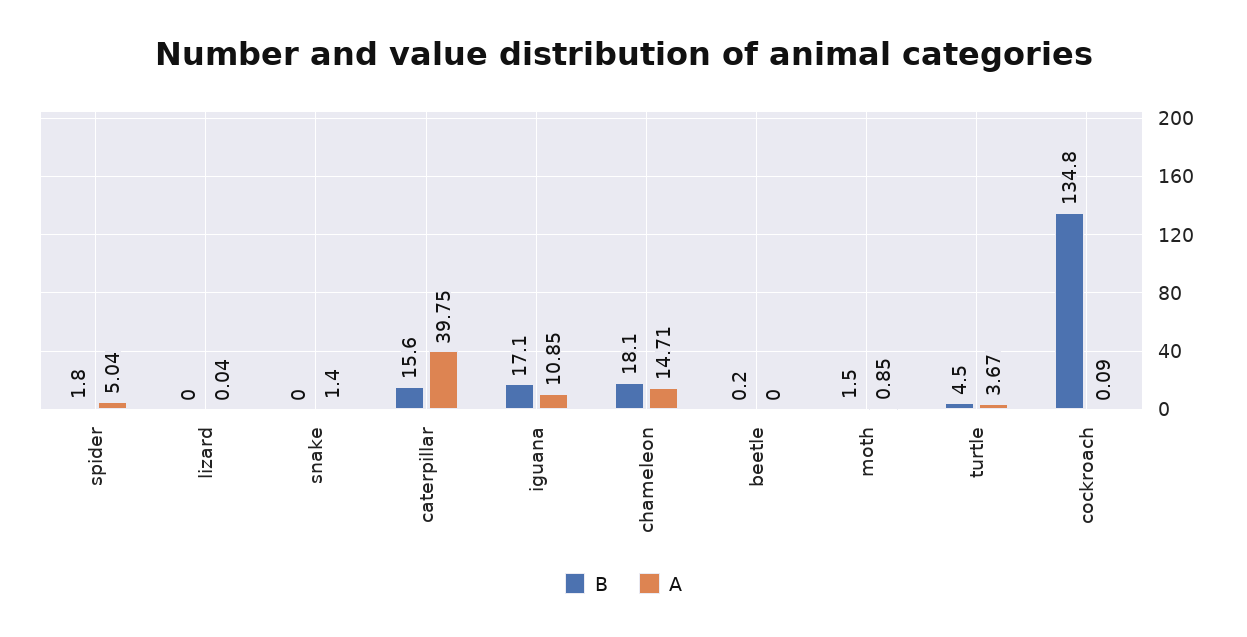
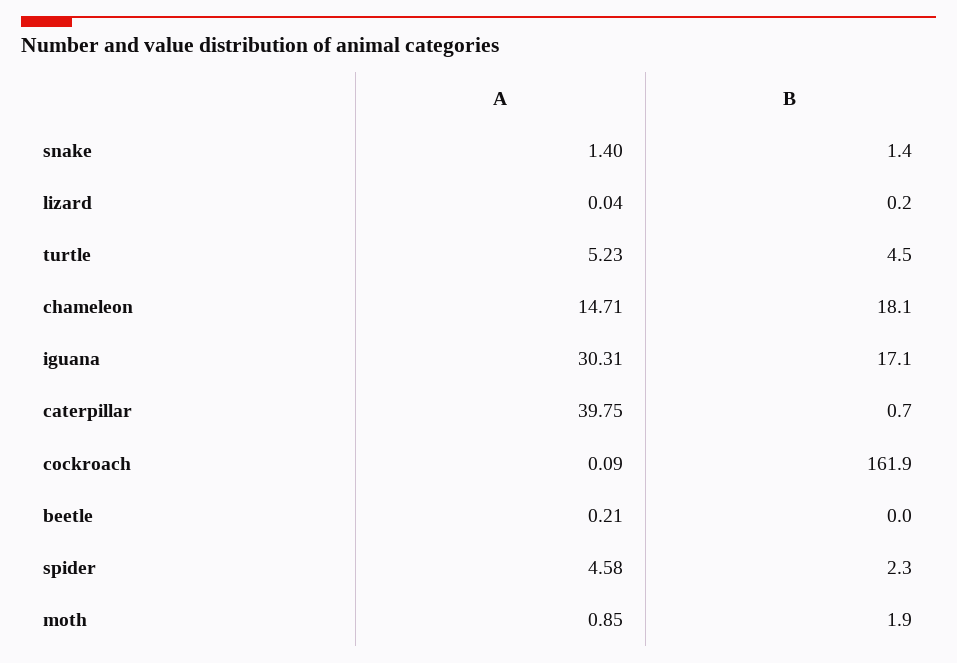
B, spider: 1.8 -> 2.3
A, spider: 5.04 -> 4.58
B, lizard: 0 -> 0.2
B, snake: 0 -> 1.4
B, caterpillar: 15.6 -> 0.7
A, iguana: 10.85 -> 30.31
B, beetle: 0.2 -> 0
A, beetle: 0 -> 0.21
B, moth: 1.5 -> 1.9
A, turtle: 3.67 -> 5.23
B, cockroach: 134.8 -> 161.9

